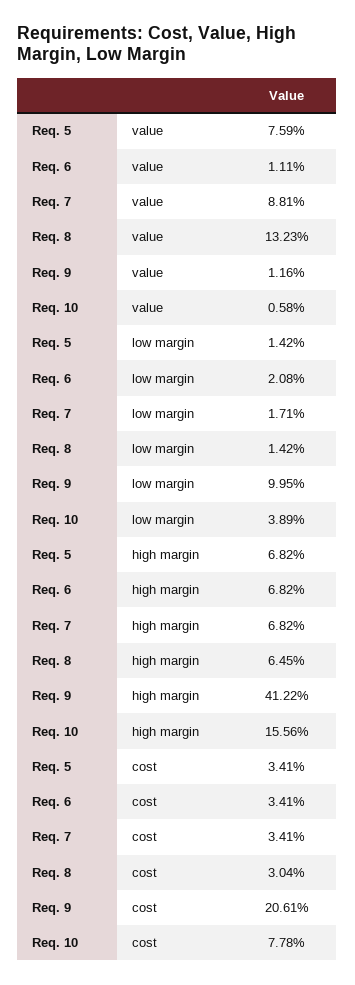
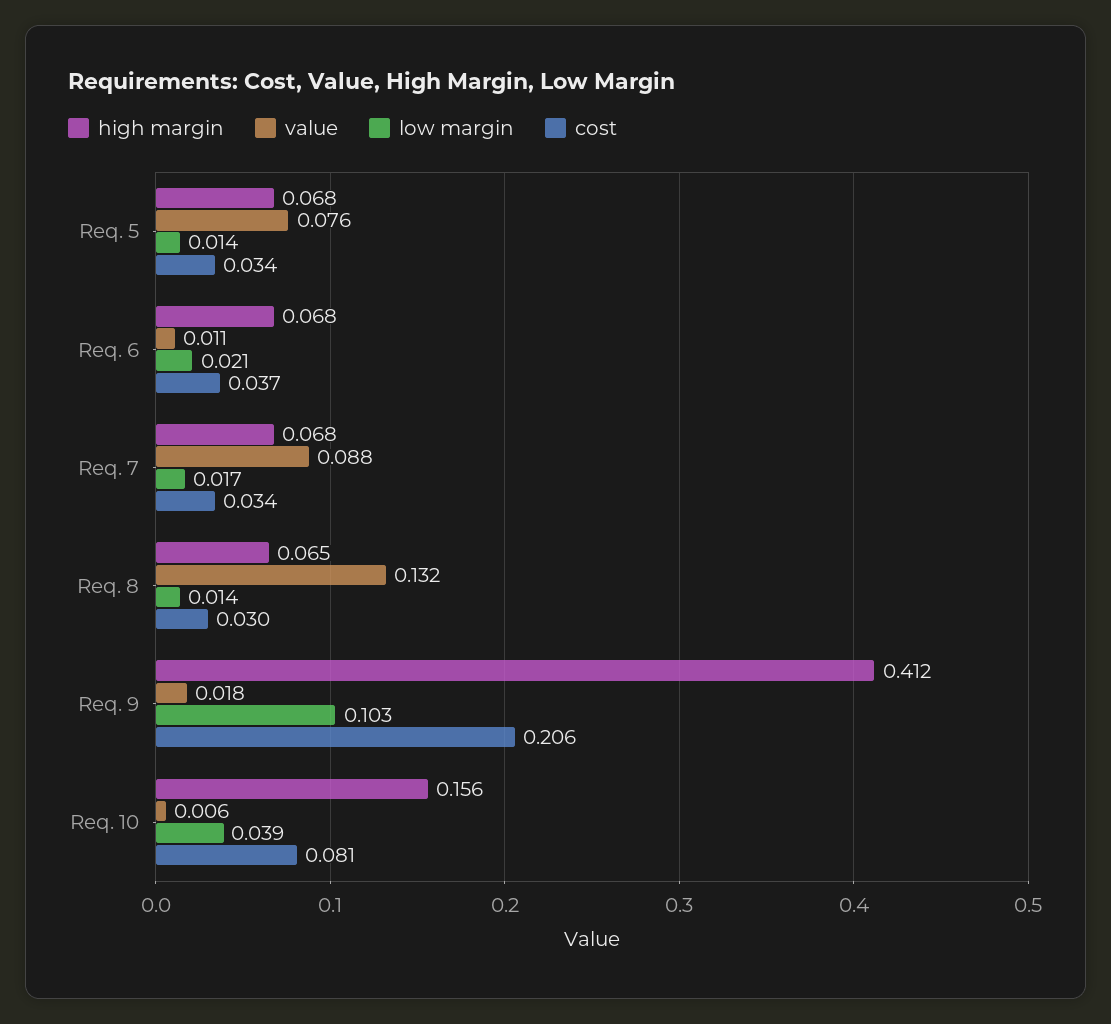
value, Req. 9: 0.0116 -> 0.018
low margin, Req. 9: 0.0995 -> 0.103
cost, Req. 6: 0.0341 -> 0.037
cost, Req. 10: 0.0778 -> 0.081

